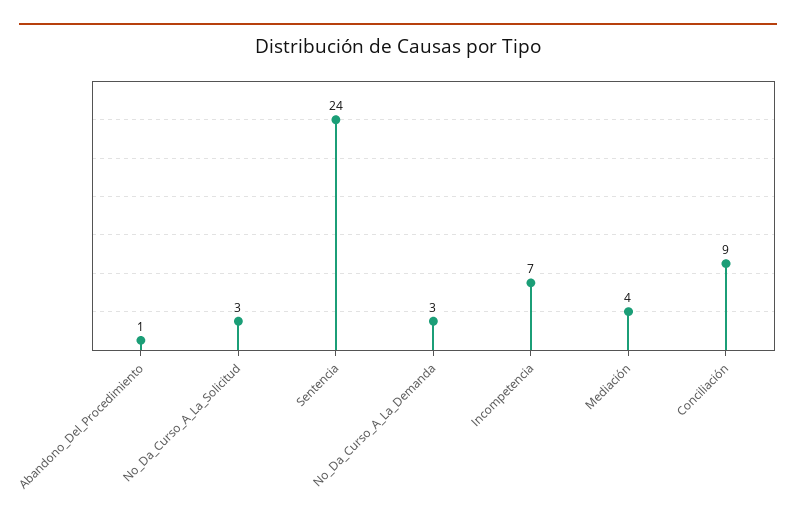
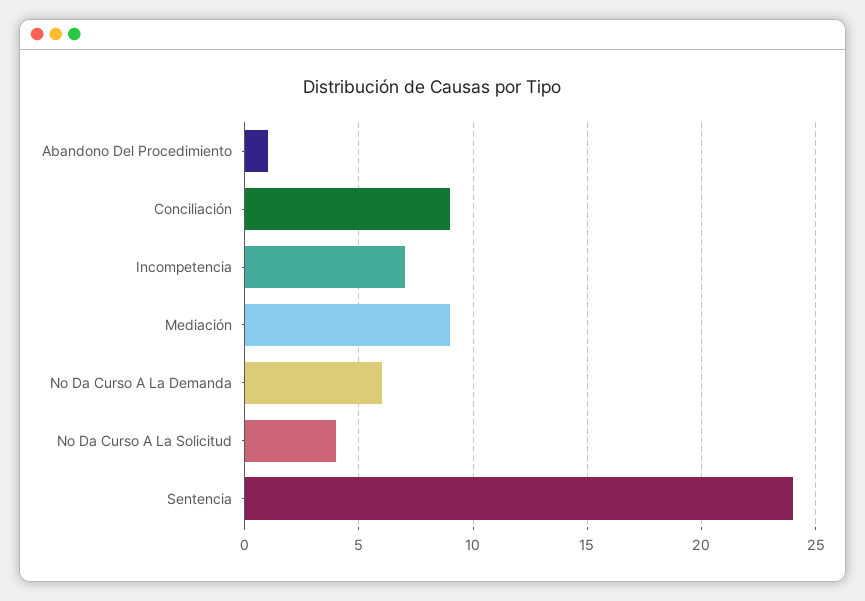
No_Da_Curso_A_La_Solicitud: 3 -> 4
No_Da_Curso_A_La_Demanda: 3 -> 6
Mediación: 4 -> 9

